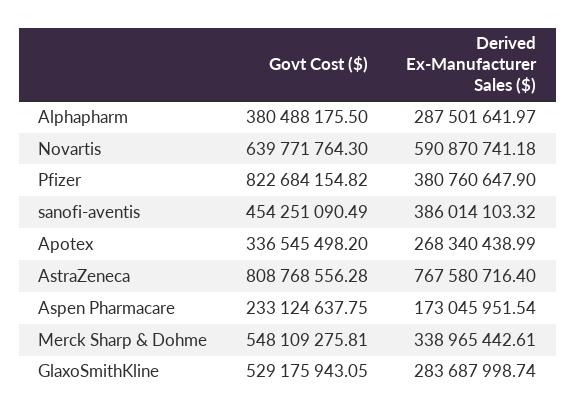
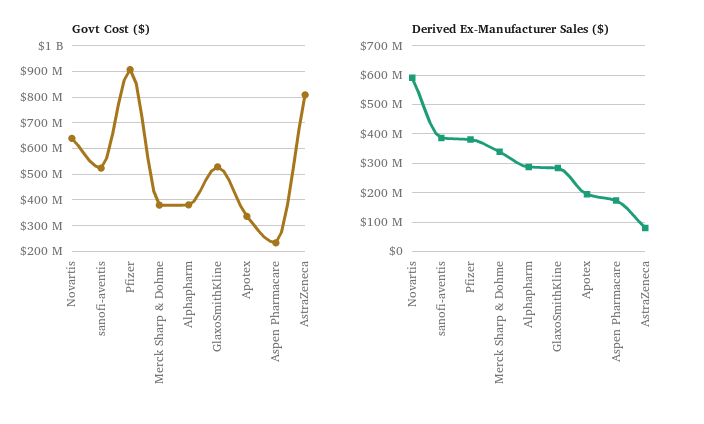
Govt Cost ($), Pfizer: 822684154.82 -> 900000000
Govt Cost ($), sanofi-aventis: 454251090.49 -> 525000000
Derived Ex-Manufacturer Sales ($), Apotex: 268340438.99 -> 200000000
Derived Ex-Manufacturer Sales ($), AstraZeneca: 767580716.4 -> 75000000
Govt Cost ($), Merck Sharp & Dohme: 548109275.81 -> 375000000

